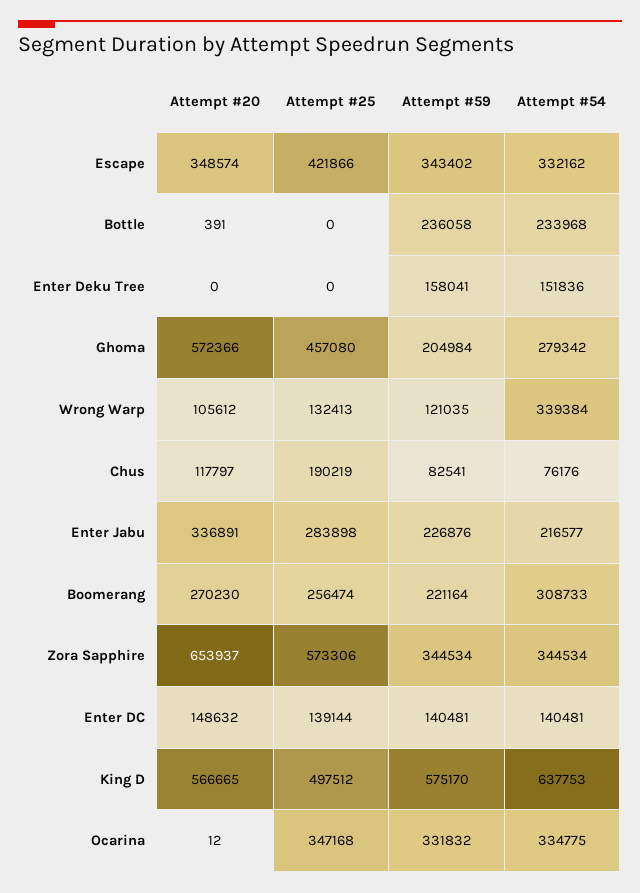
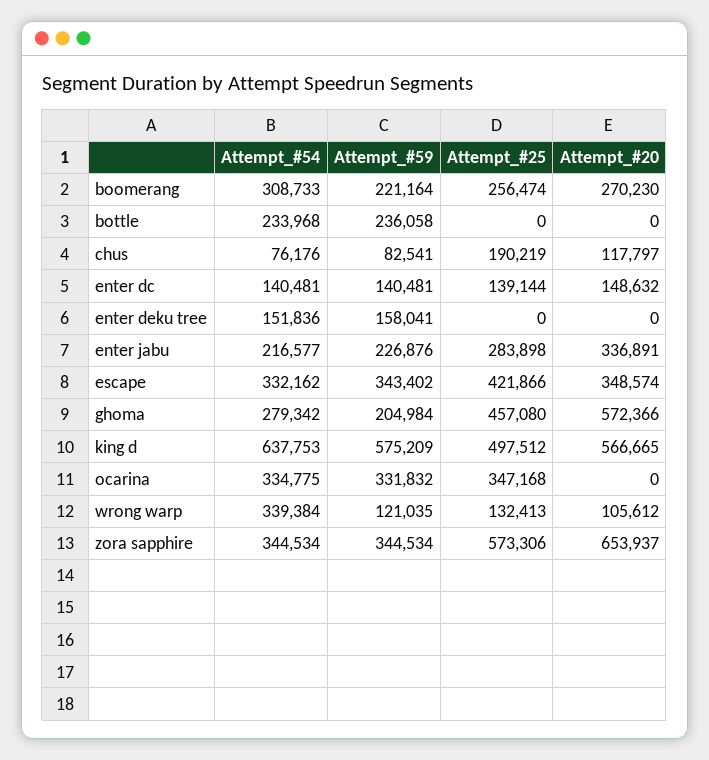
Attempt #20, Bottle: 391 -> 0
Attempt #59, King D: 575170 -> 575209
Attempt #20, Ocarina: 12 -> 0

